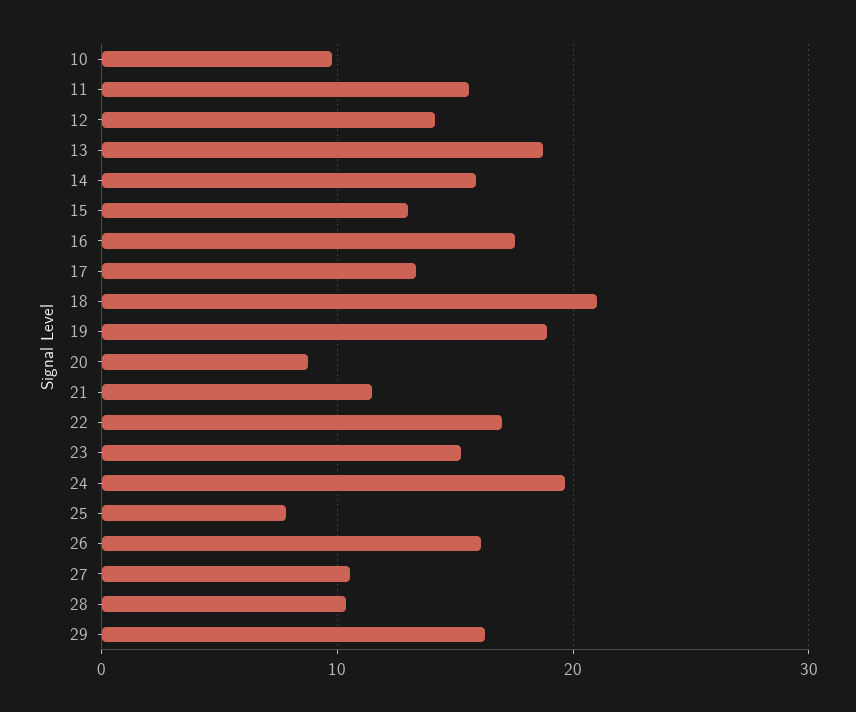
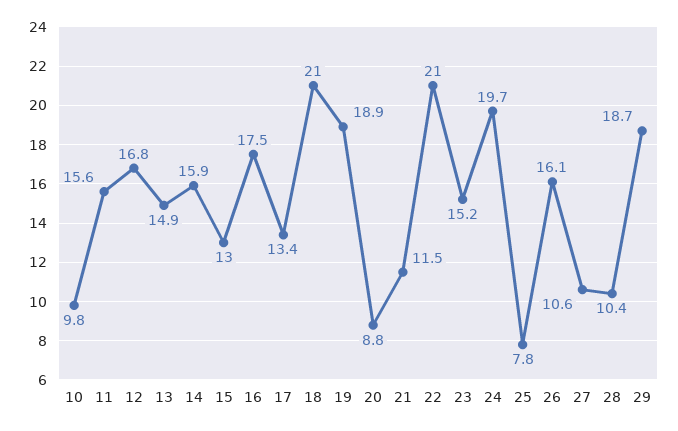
12: 14 -> 16.8
13: 19 -> 14.9
22: 17 -> 21
29: 16 -> 18.7

